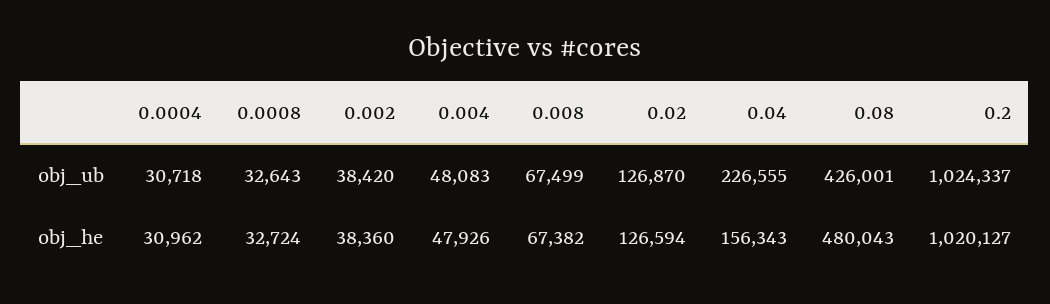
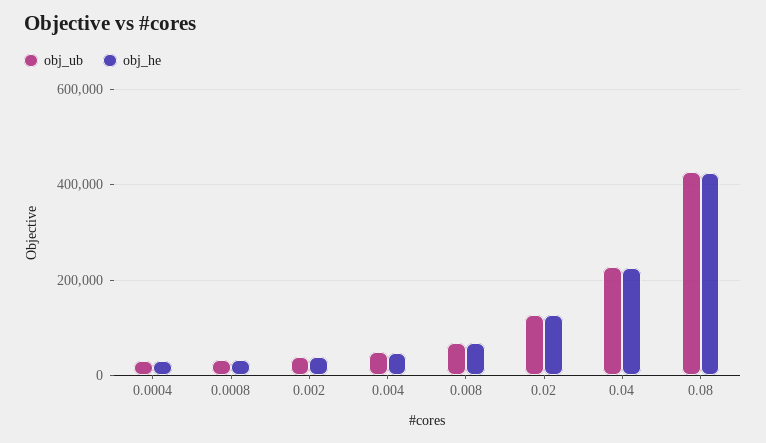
obj_ub, 0.2: 1024337 -> none
obj_he, 0.04: 156343 -> 220000
obj_he, 0.08: 480043 -> 420000
obj_he, 0.2: 1020127 -> none

